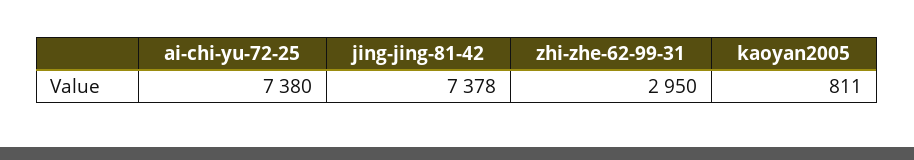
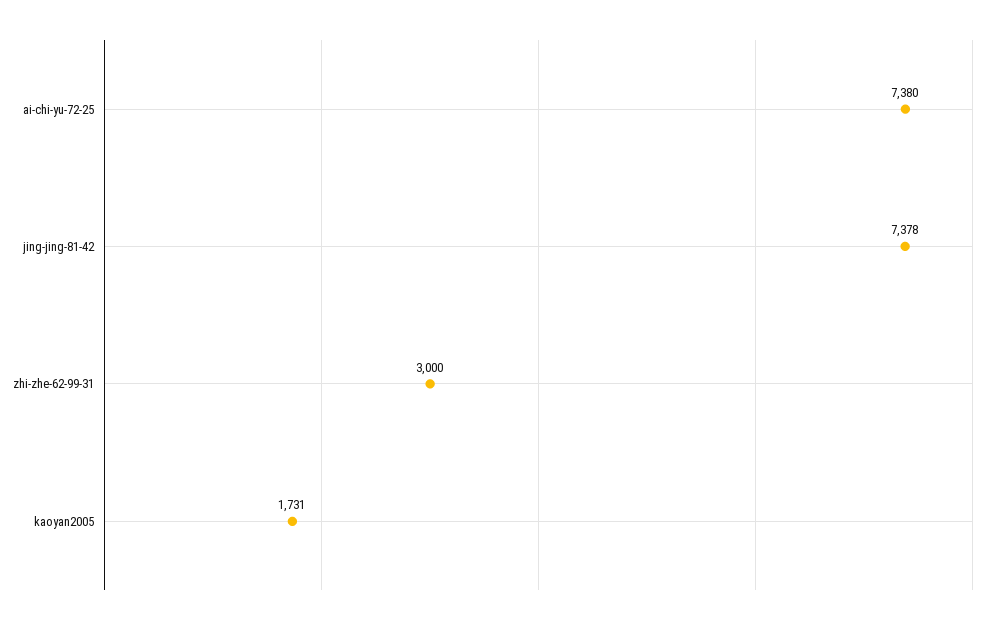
zhi-zhe-62-99-31: 2950 -> 3000
kaoyan2005: 811 -> 1731

